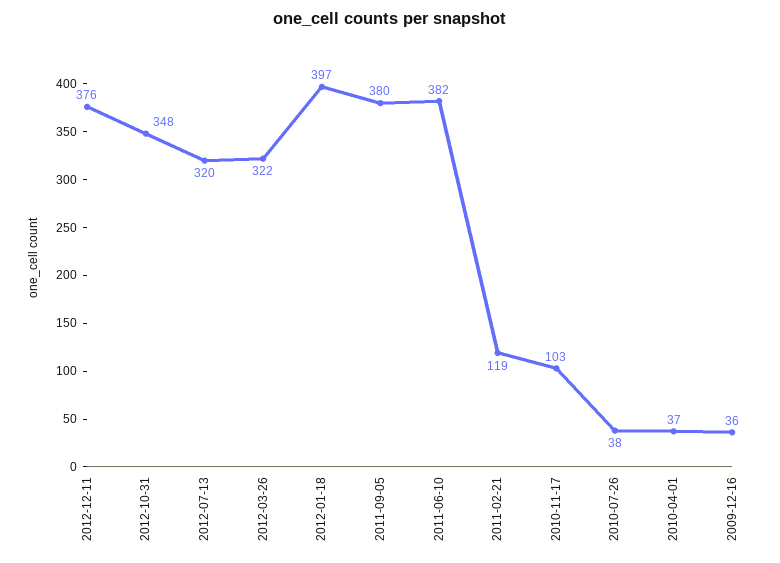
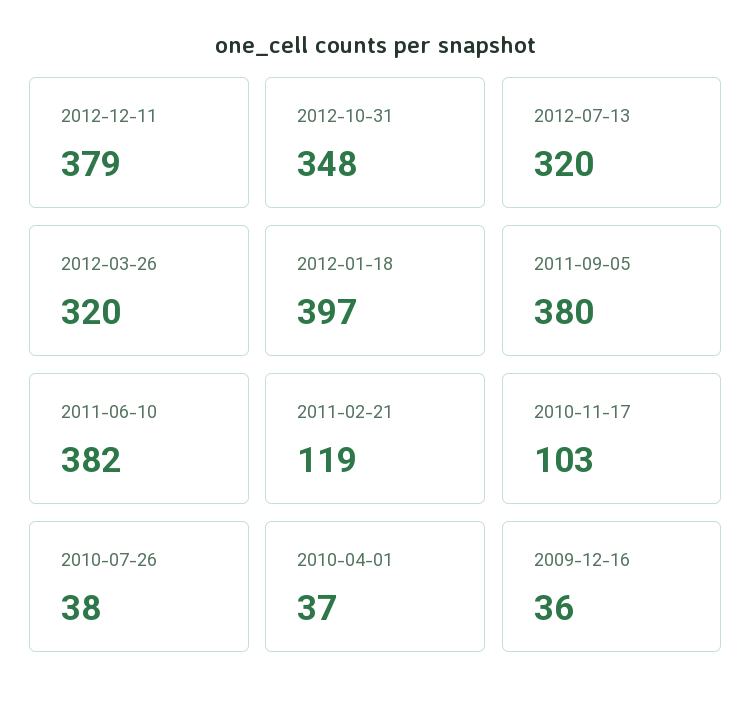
2012-12-11: 376 -> 379
2012-03-26: 322 -> 320

